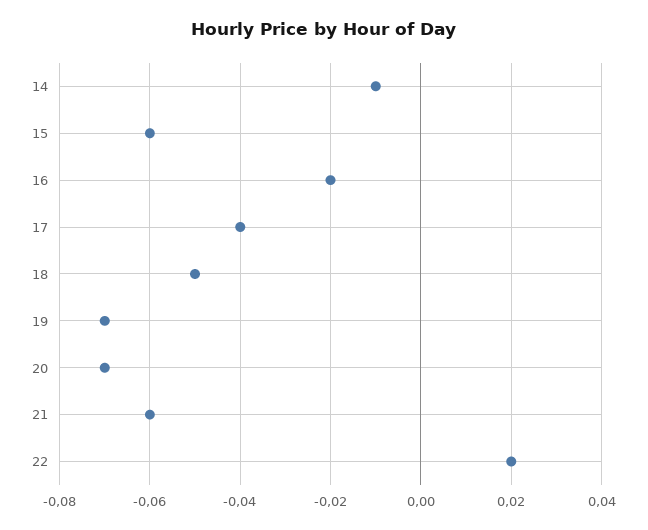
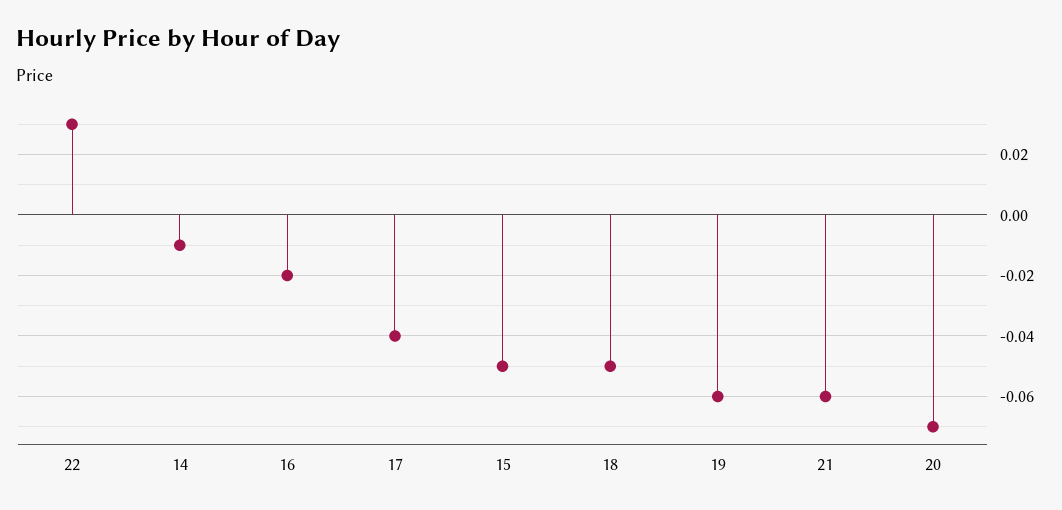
15: -0.06 -> -0.05
19: -0.07 -> -0.06
22: 0.02 -> 0.03

